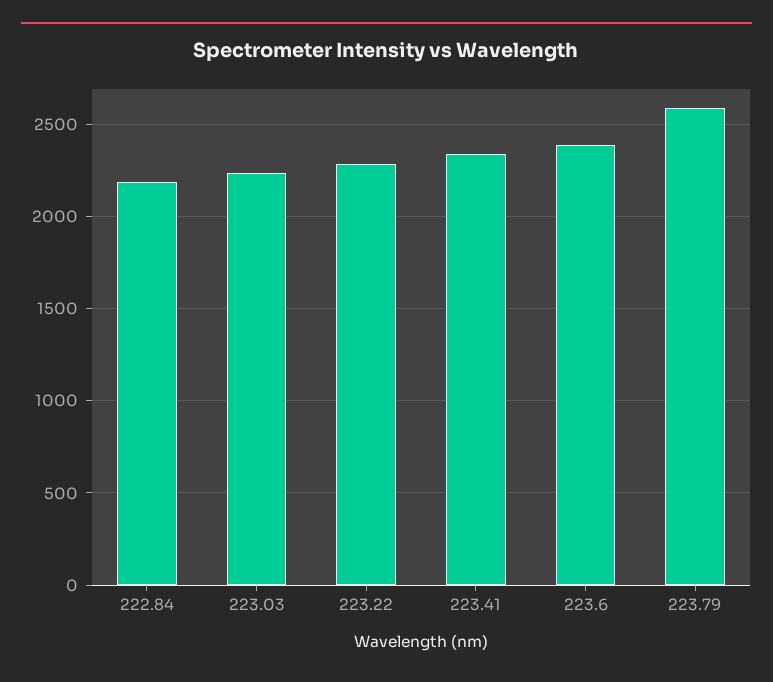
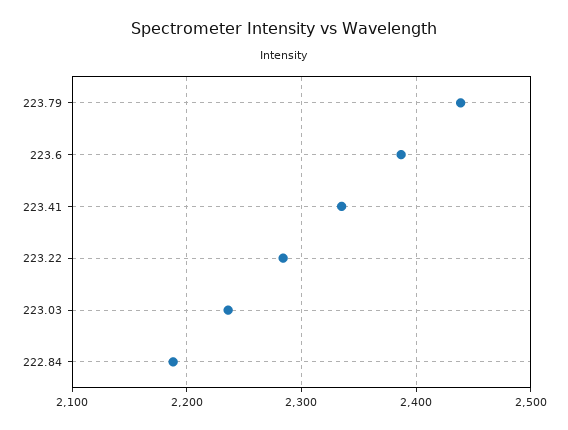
223.79: 2600 -> 2440

